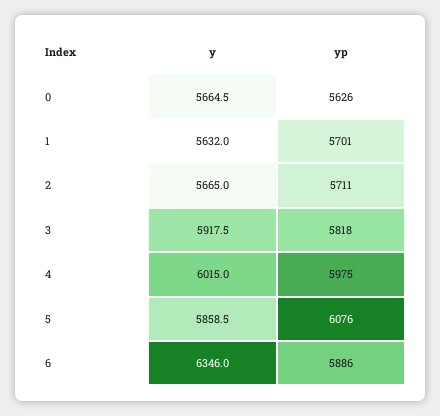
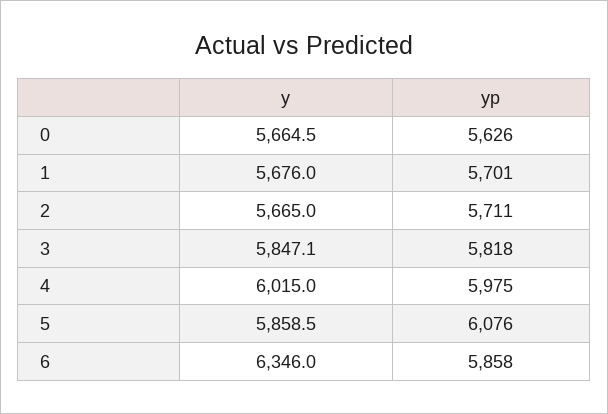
y, 1: 5632 -> 5676
y, 3: 5917.5 -> 5847.1
yp, 6: 5886 -> 5858

